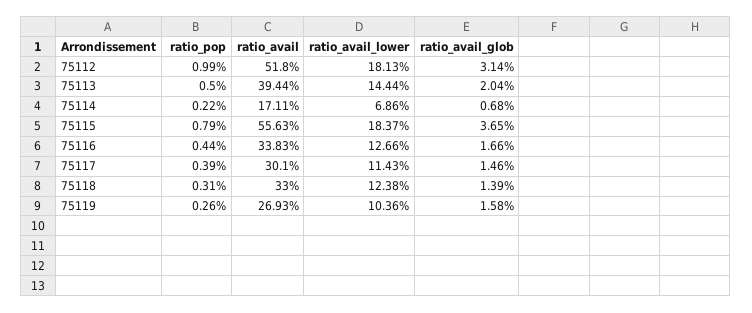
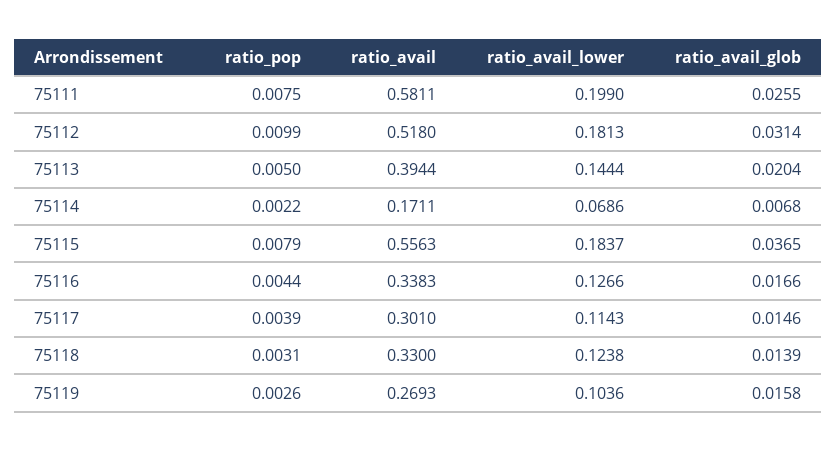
ratio_pop, 75111: none -> 0.0075
ratio_avail, 75111: none -> 0.5811
ratio_avail_lower, 75111: none -> 0.199
ratio_avail_glob, 75111: none -> 0.0255

